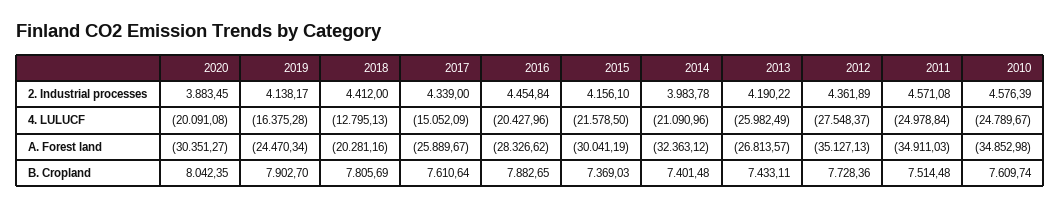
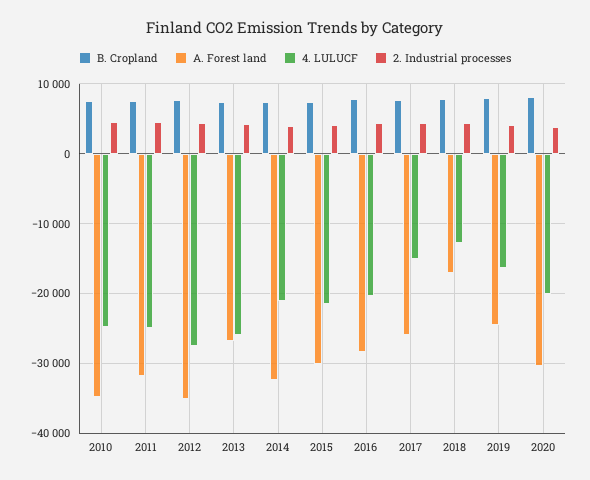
A. Forest land, 2018: -20281.16 -> -17000
A. Forest land, 2011: -34911.03 -> -32000

